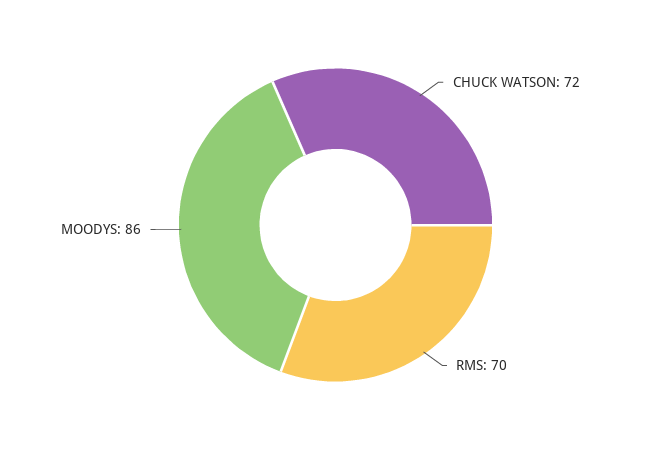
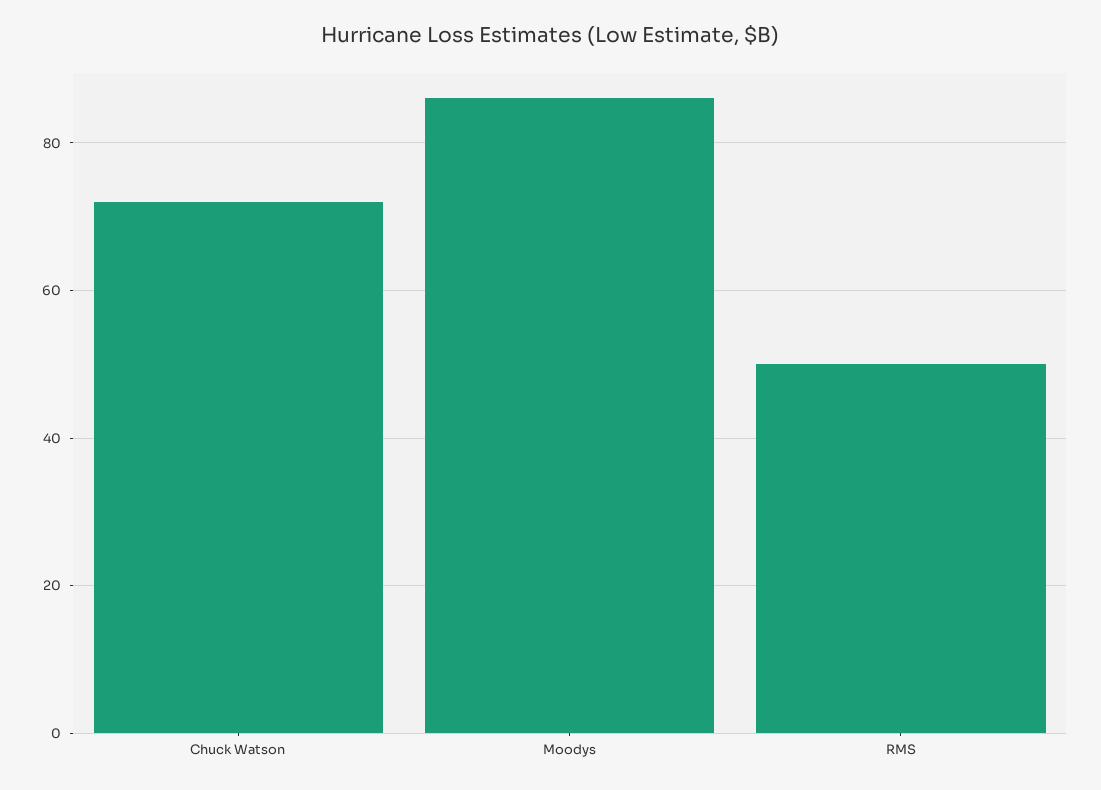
RMS: 70 -> 50

